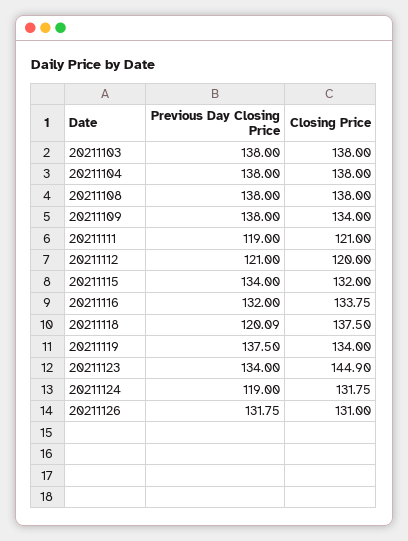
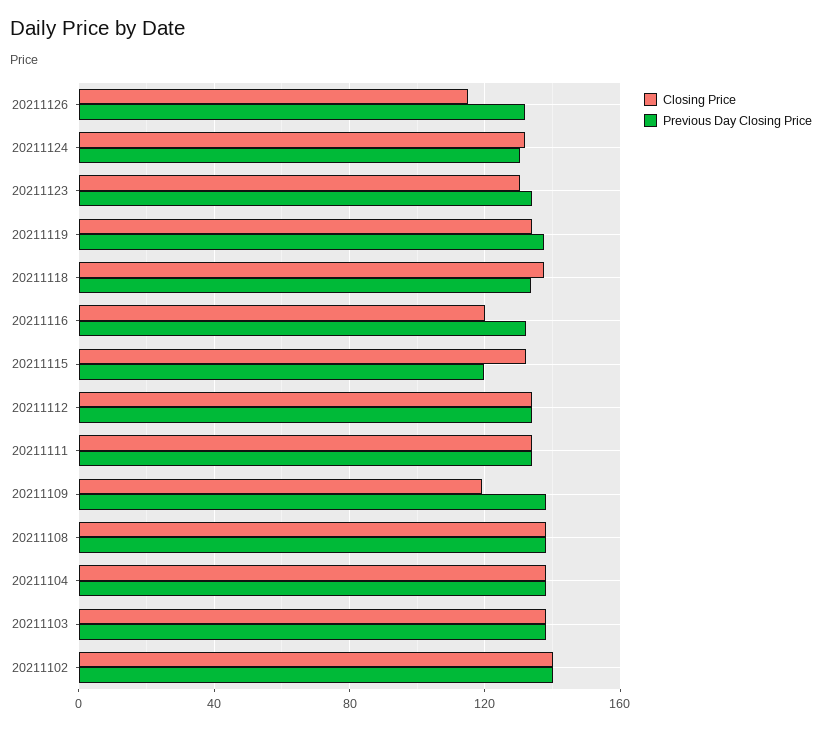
Closing Price, 20211109: 134 -> 120
Previous Day Closing Price, 20211111: 119 -> 135
Closing Price, 20211111: 121 -> 135
Previous Day Closing Price, 20211112: 121 -> 135
Closing Price, 20211112: 120 -> 135
Previous Day Closing Price, 20211115: 134 -> 120
Closing Price, 20211116: 133.75 -> 120
Previous Day Closing Price, 20211118: 120.09 -> 135
Closing Price, 20211123: 144.9 -> 130
Previous Day Closing Price, 20211124: 119 -> 130
Closing Price, 20211126: 131 -> 115
Closing Price, 20211102: none -> 140
Previous Day Closing Price, 20211102: none -> 140

